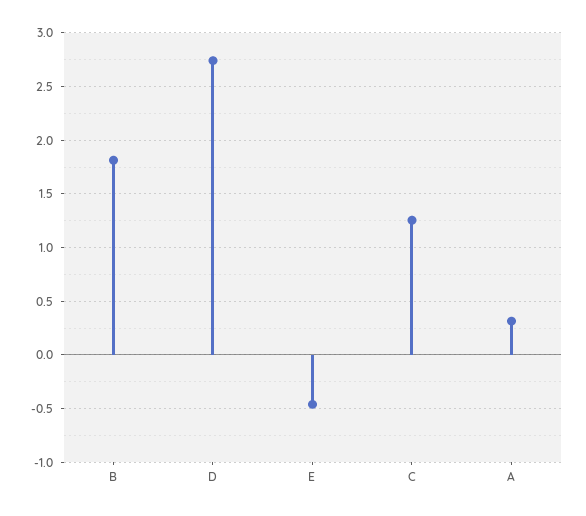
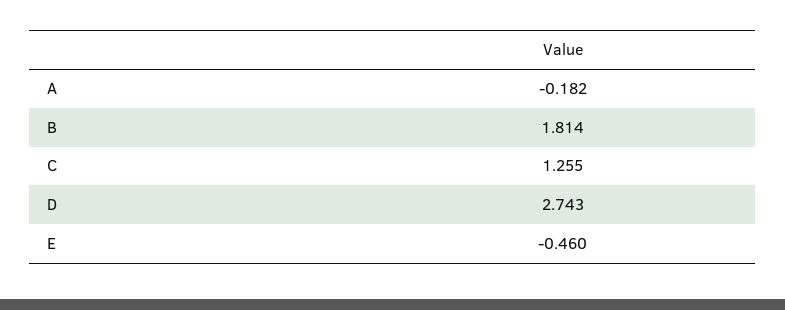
A: 0.3 -> -0.182

